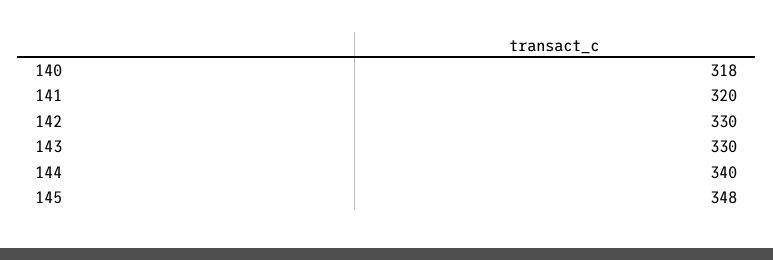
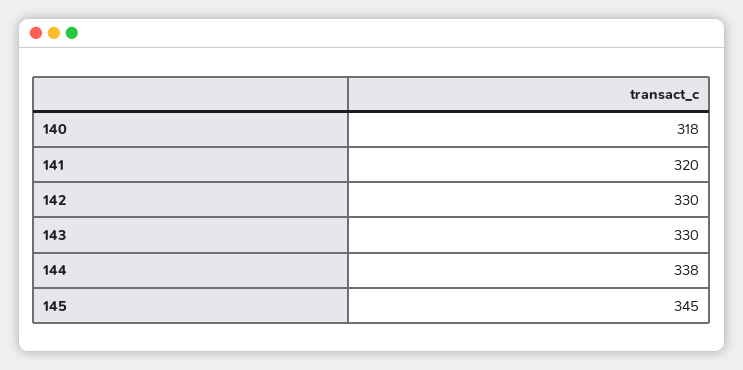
144: 340 -> 338
145: 348 -> 345

